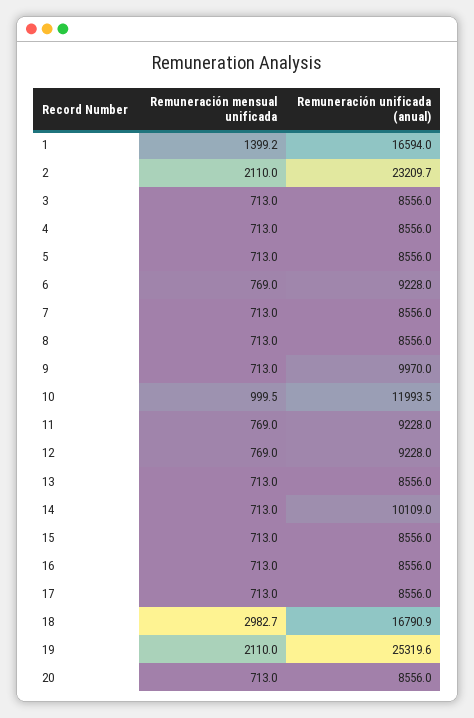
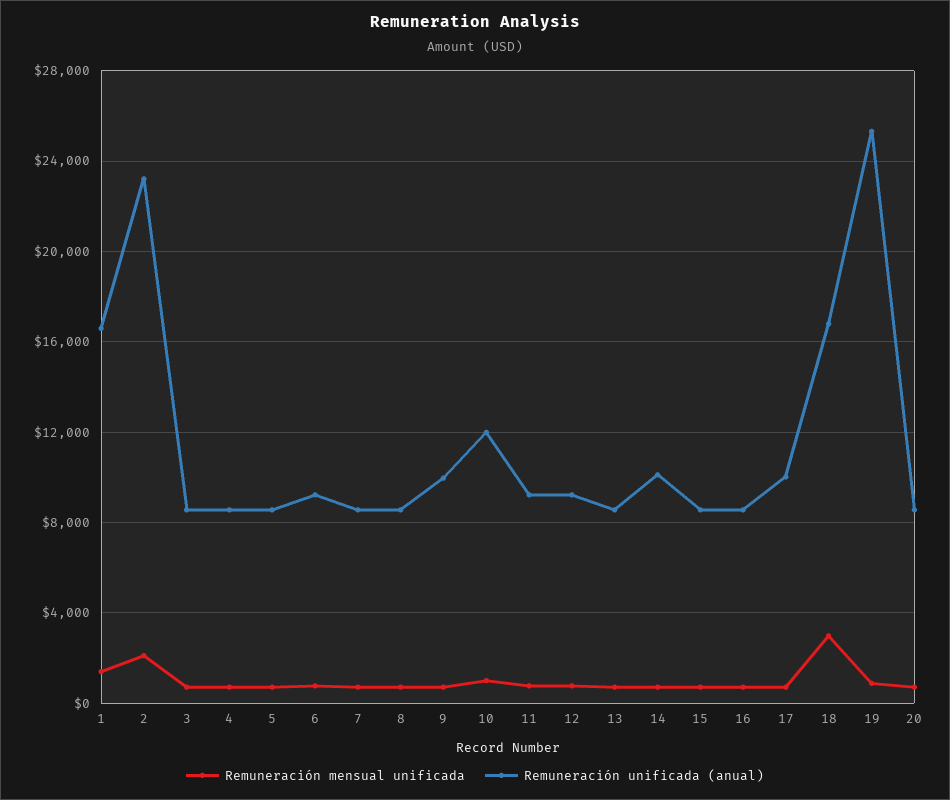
Remuneración unificada (anual), 17: 8556 -> 10000
Remuneración mensual unificada, 19: 2110 -> 1000

